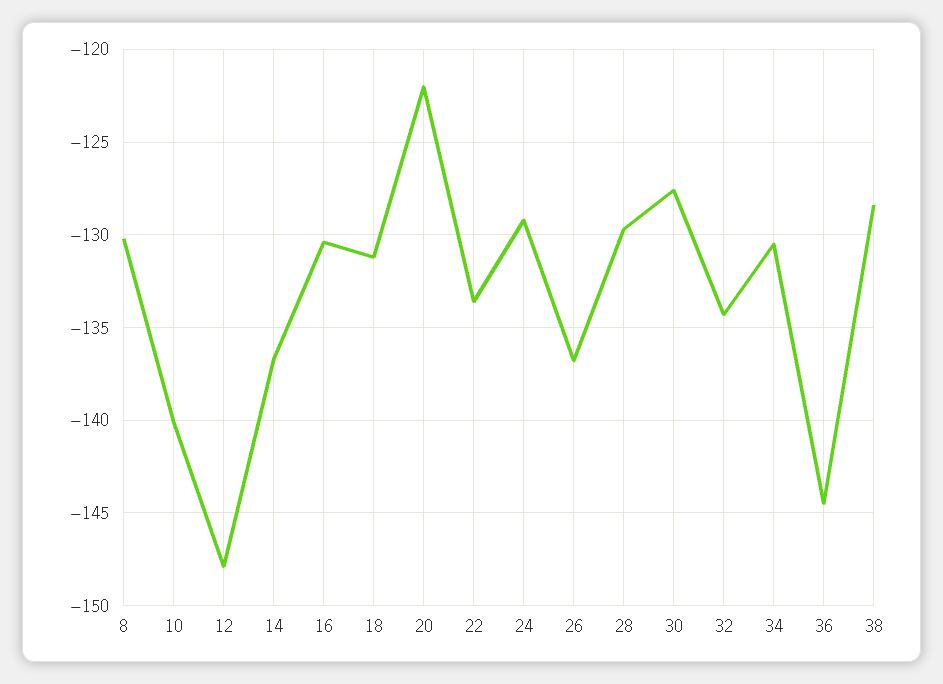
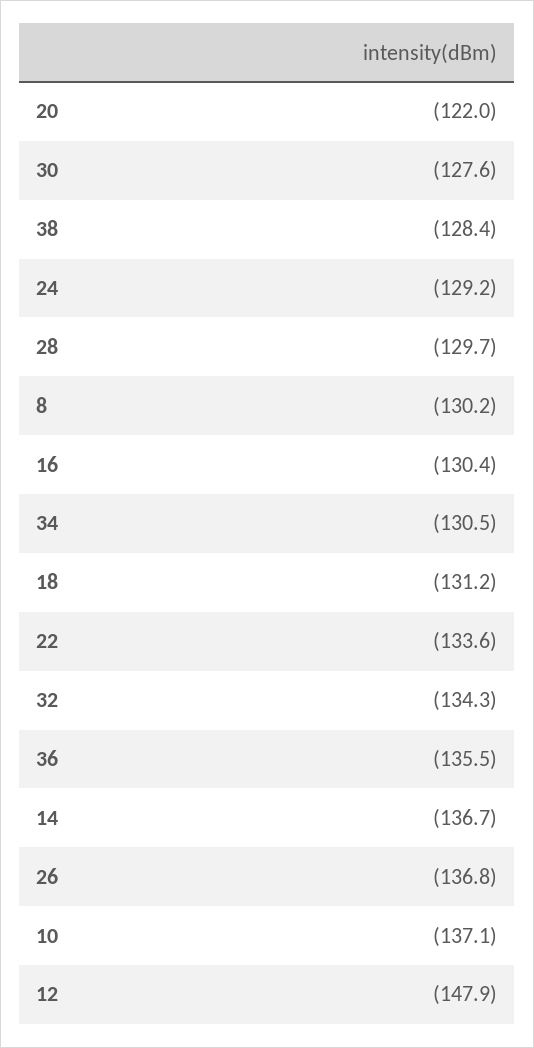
10: -140 -> -137.1
36: -144.5 -> -135.5

